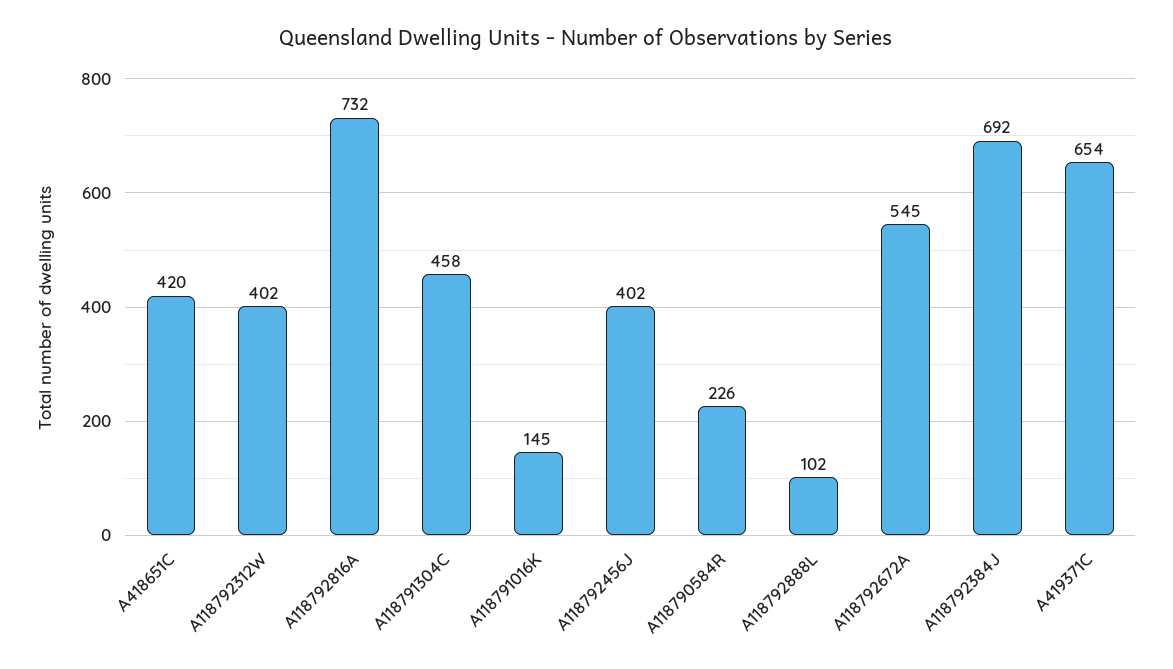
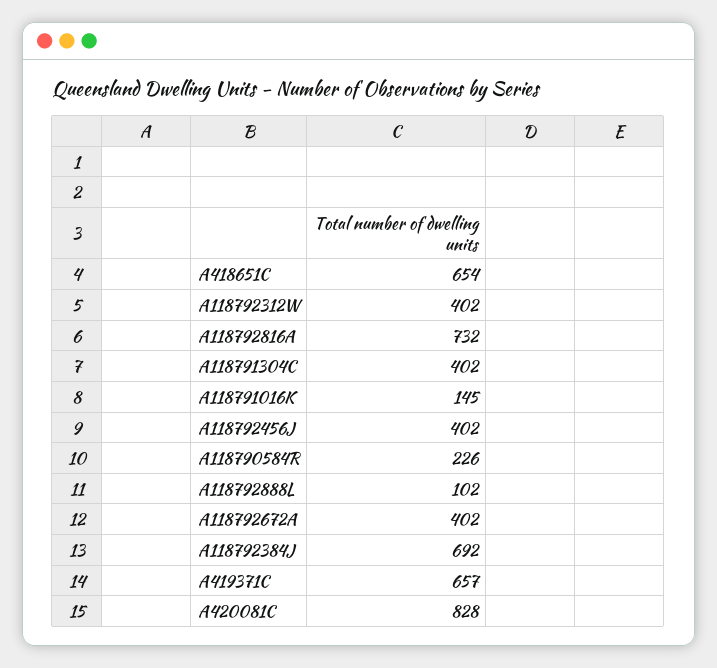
A418651C: 420 -> 654
A118791304C: 458 -> 402
A118792672A: 545 -> 402
A419371C: 654 -> 657
A420081C: none -> 828

